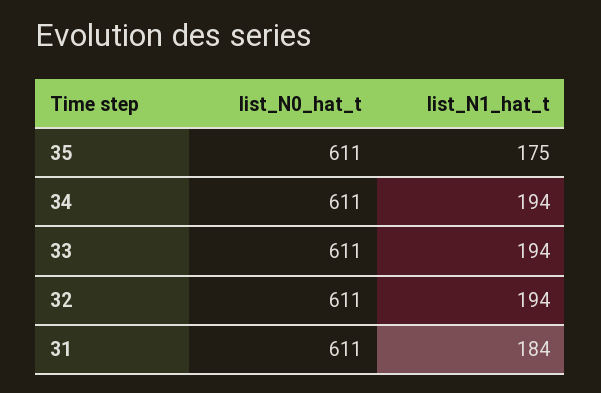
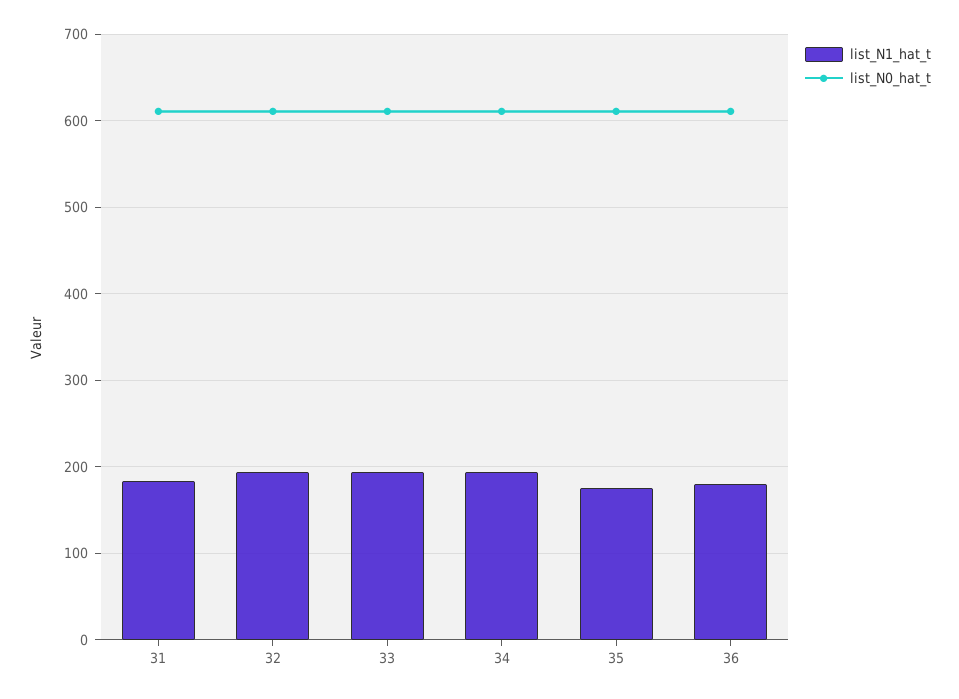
list_N1_hat_t, 36: none -> 180
list_N0_hat_t, 36: none -> 610

